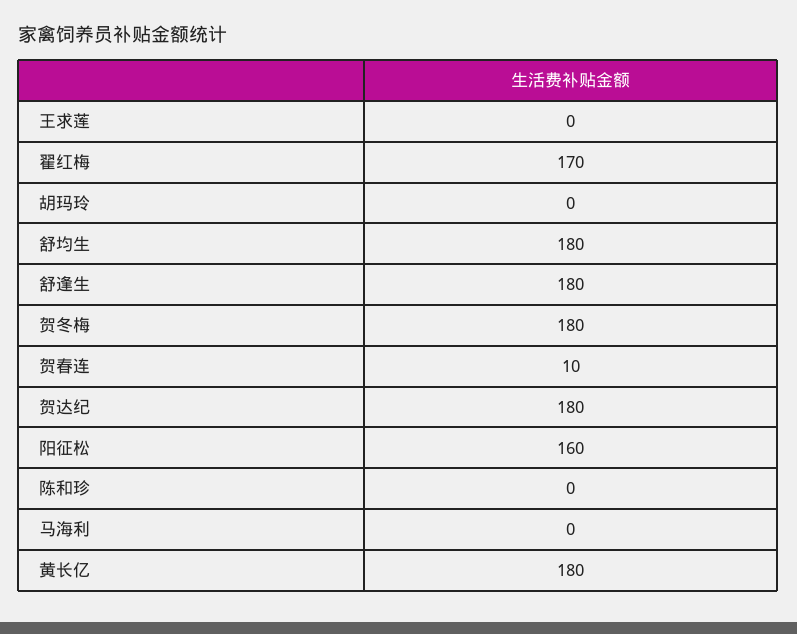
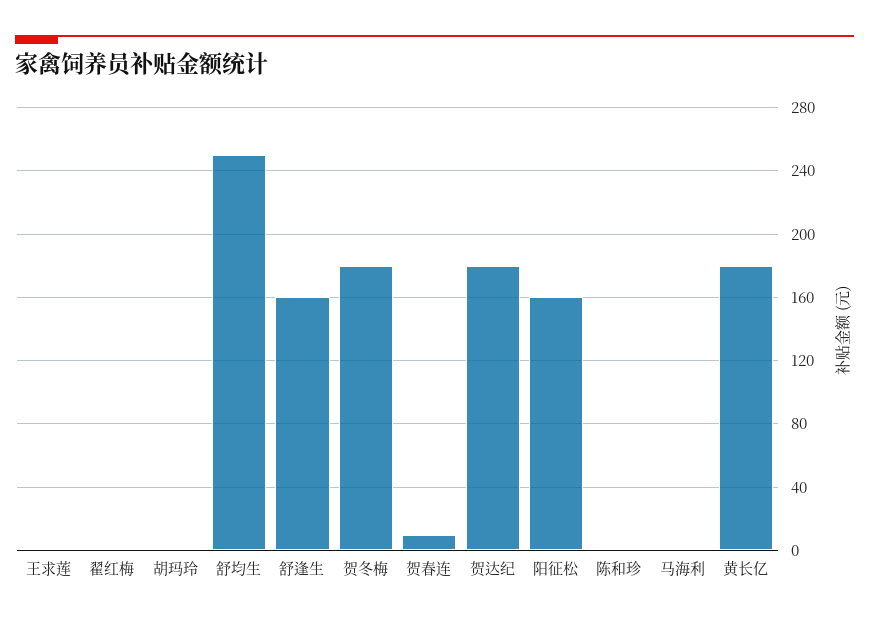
翟红梅: 170 -> 0
舒均生: 180 -> 250
舒逢生: 180 -> 160

